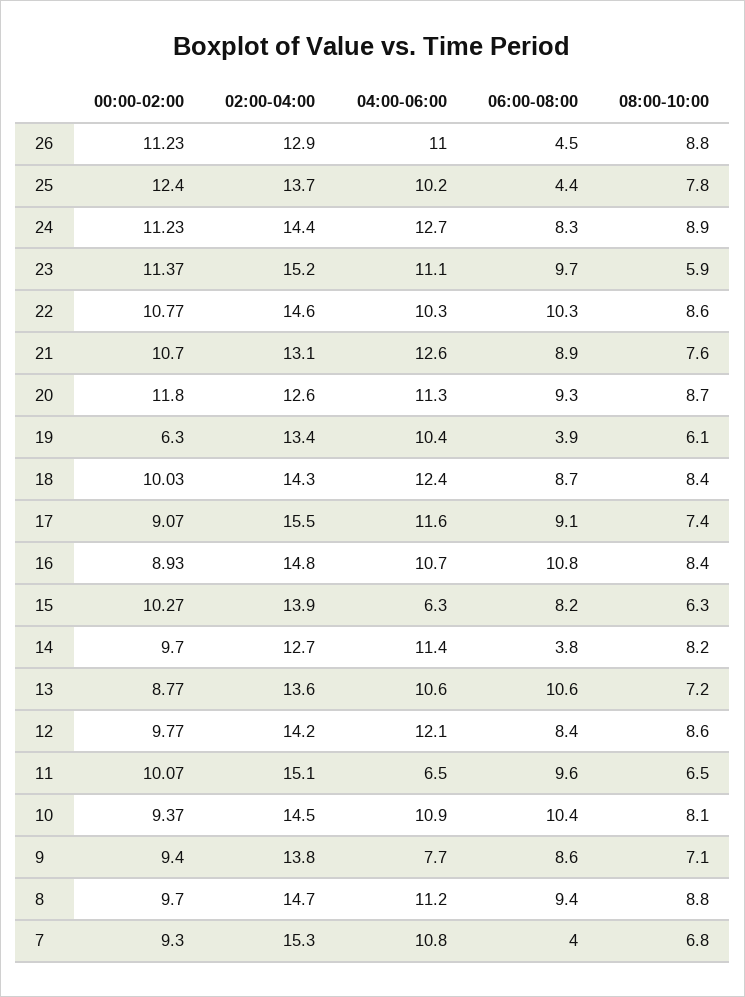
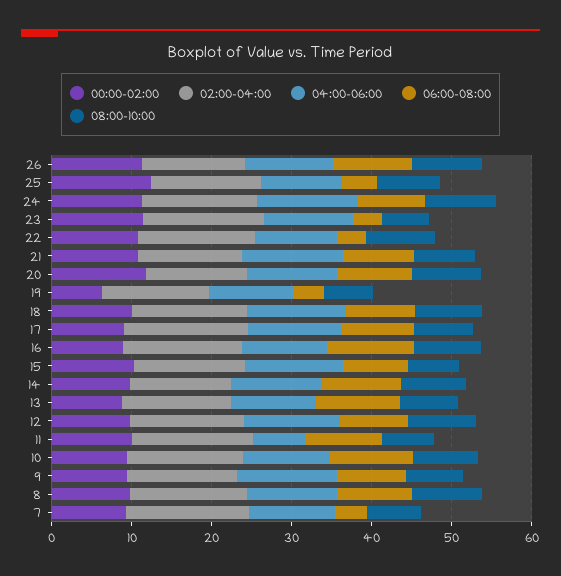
06:00-08:00, 26: 4.5 -> 10
06:00-08:00, 23: 9.7 -> 4
06:00-08:00, 22: 10.3 -> 4
04:00-06:00, 15: 6.3 -> 12
06:00-08:00, 14: 3.8 -> 10
04:00-06:00, 9: 7.7 -> 12

